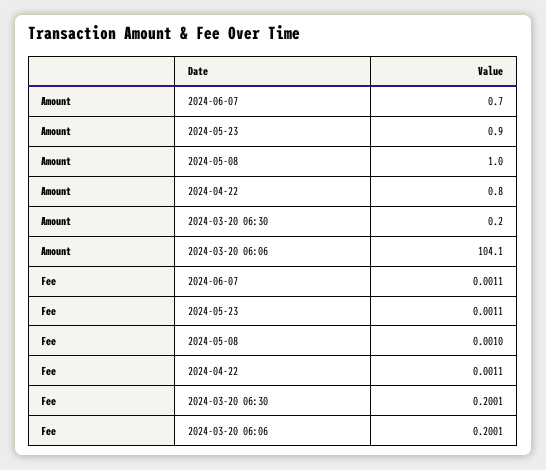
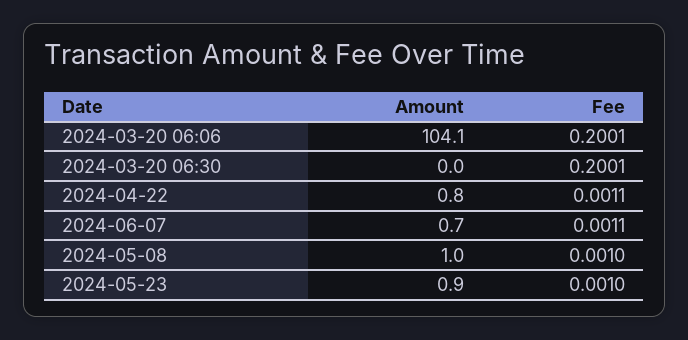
Amount, 2024-03-20 06:30: 0.2 -> 0
Fee, 2024-05-23: 0.0011 -> 0.001

